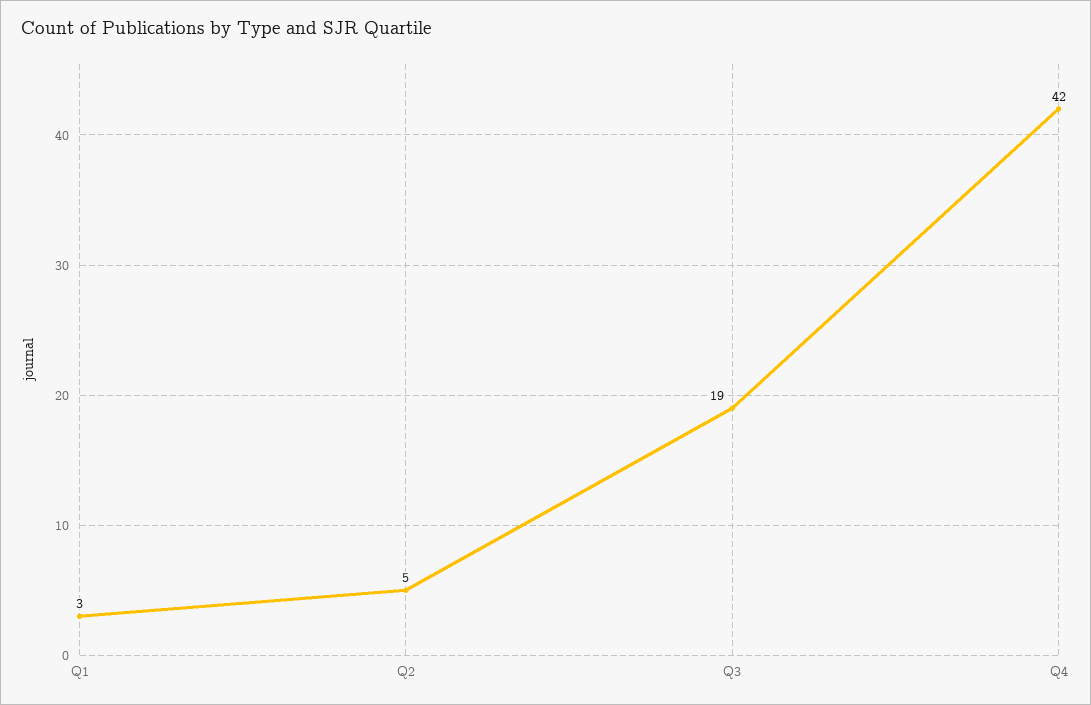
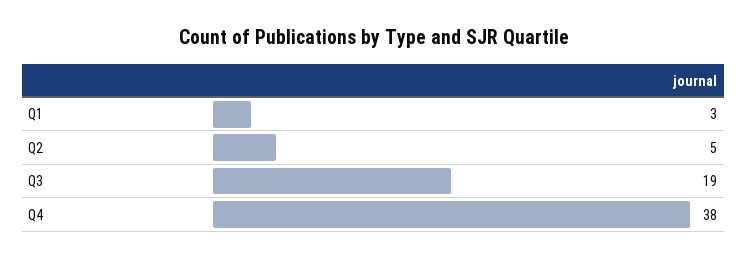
Q4: 42 -> 38

